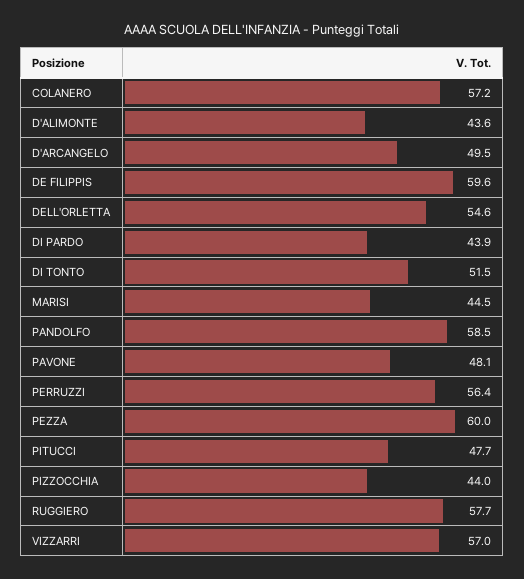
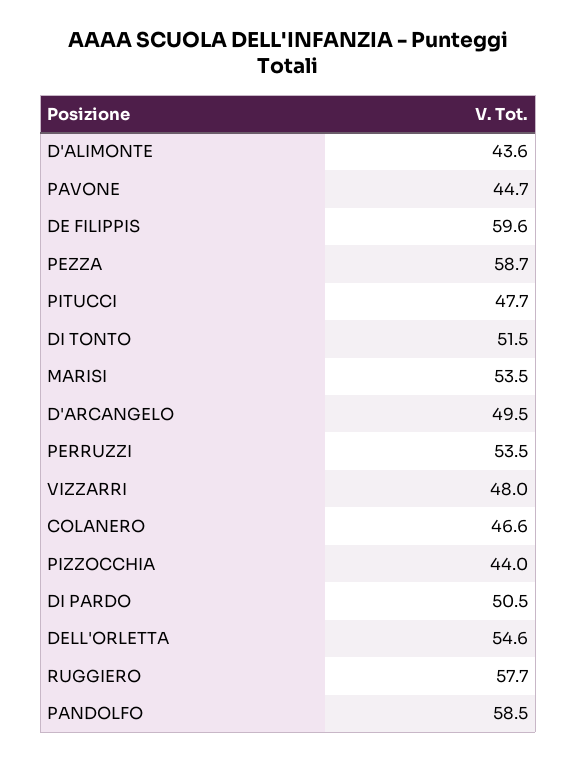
COLANERO: 57.2 -> 46.6
DI PARDO: 43.9 -> 50.5
MARISI: 44.5 -> 53.5
PAVONE: 48.1 -> 44.7
PERRUZZI: 56.4 -> 53.5
PEZZA: 60 -> 58.7
VIZZARRI: 57 -> 48

